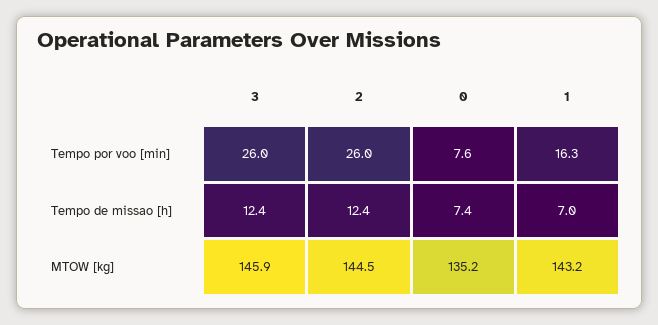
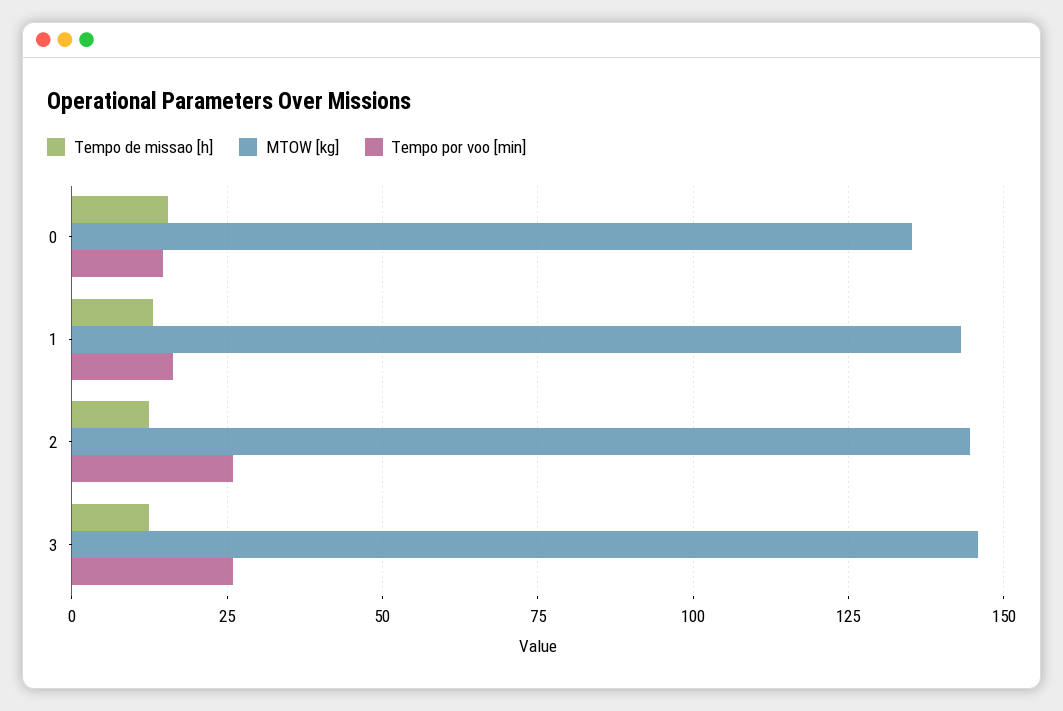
Tempo por voo [min], 0: 7.6 -> 15
Tempo de missao [h], 0: 7.4 -> 15
Tempo de missao [h], 1: 7 -> 12.5

